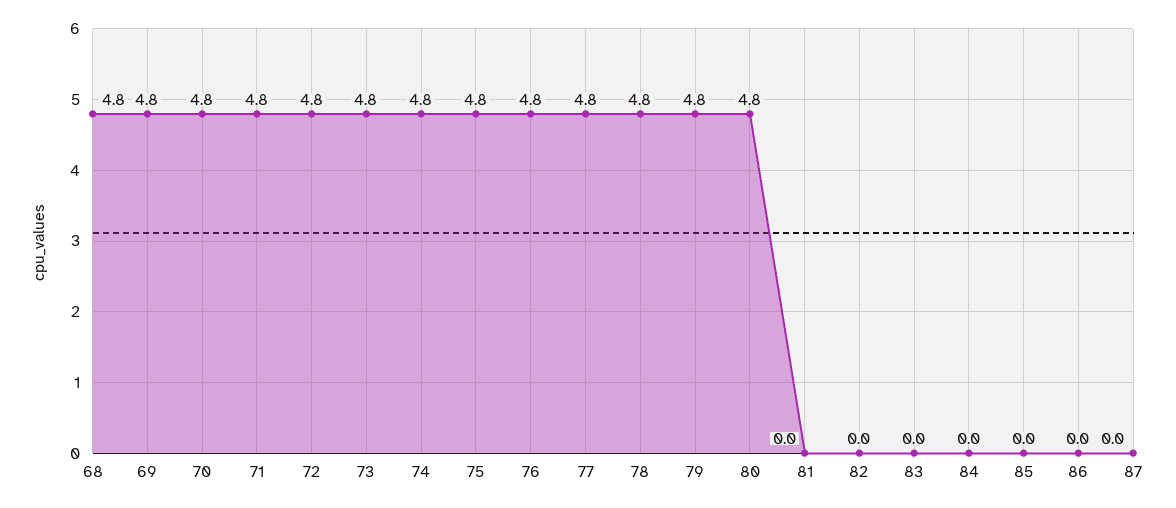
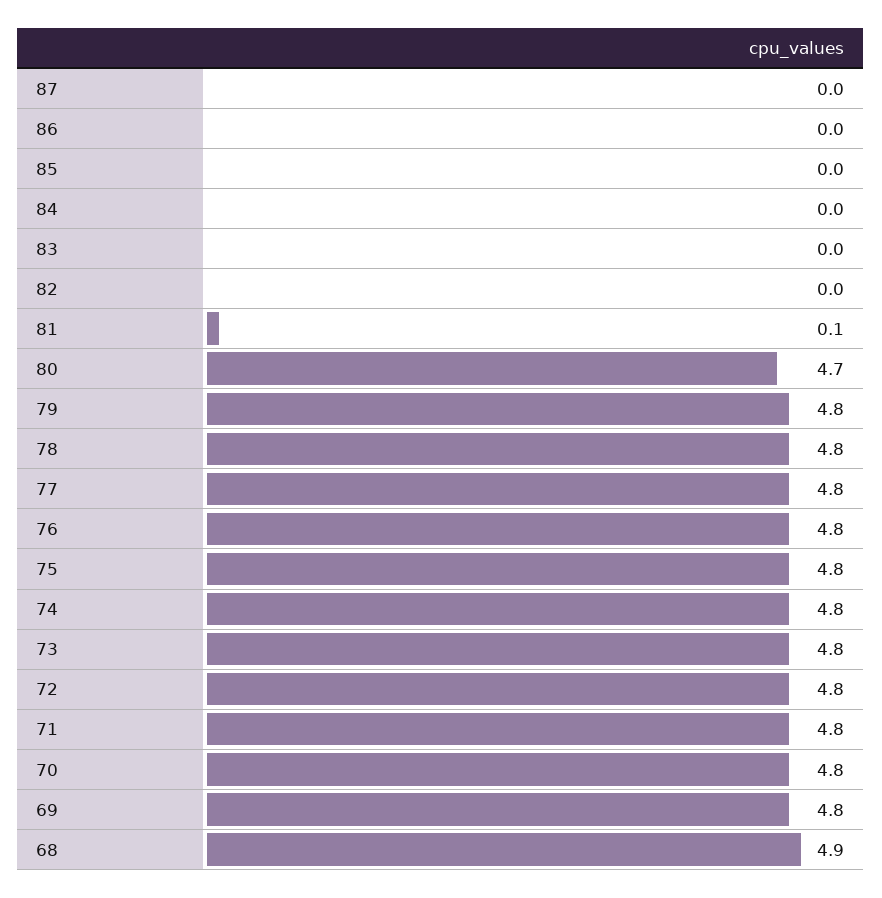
68: 4.8 -> 4.9
80: 4.8 -> 4.7
81: 0 -> 0.1

